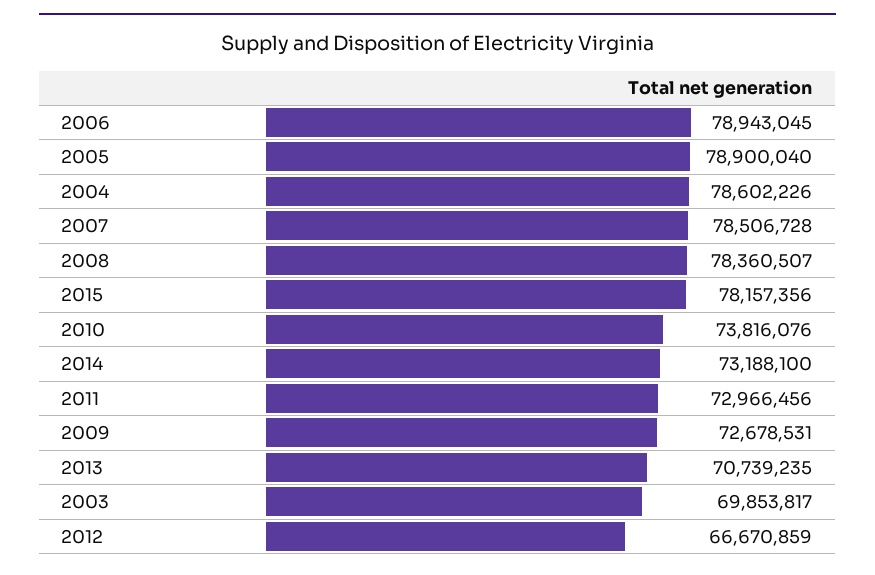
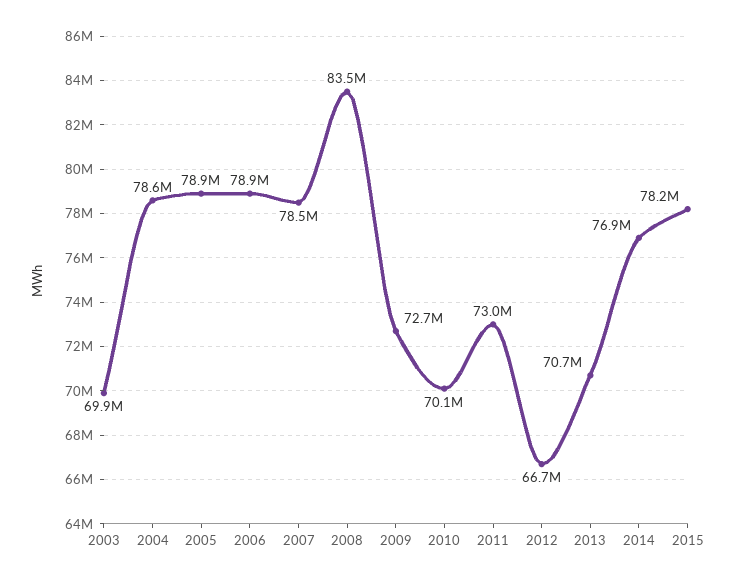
2008: 78360507 -> 83500000
2010: 73816076 -> 70100000
2014: 73188100 -> 76900000

